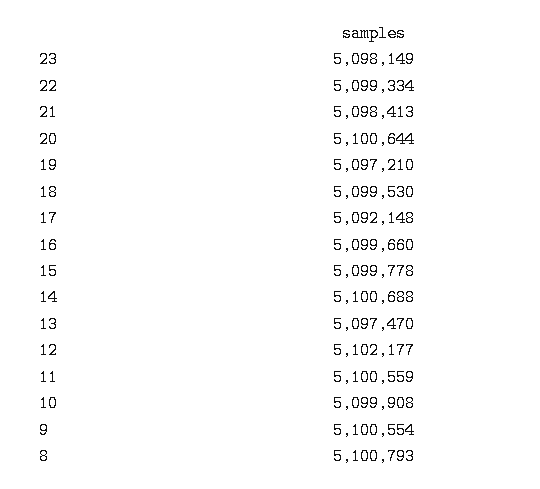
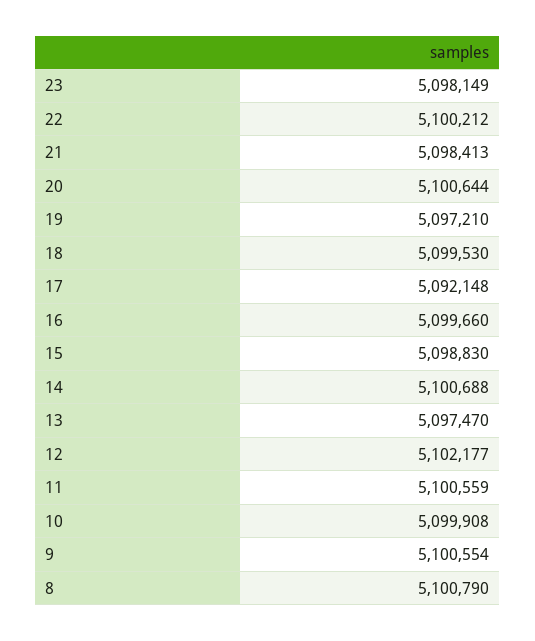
22: 5099334 -> 5100212
15: 5099778 -> 5098830
8: 5100793 -> 5100790

